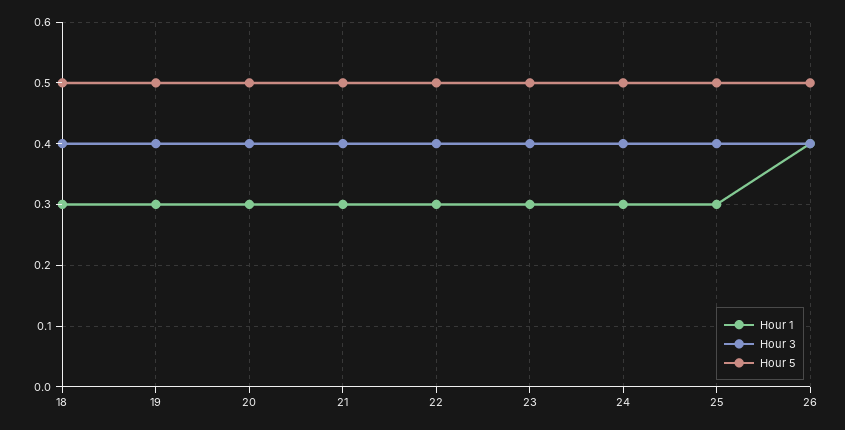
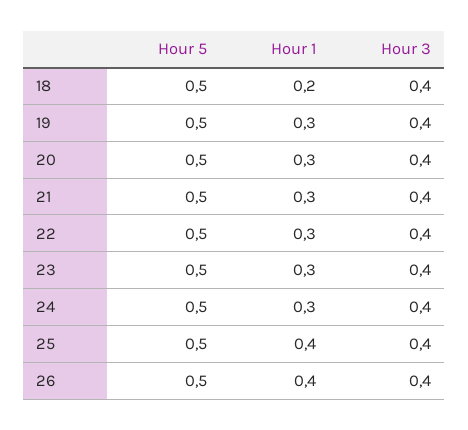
Hour 1, 18: 0.3 -> 0.2
Hour 1, 25: 0.3 -> 0.4

